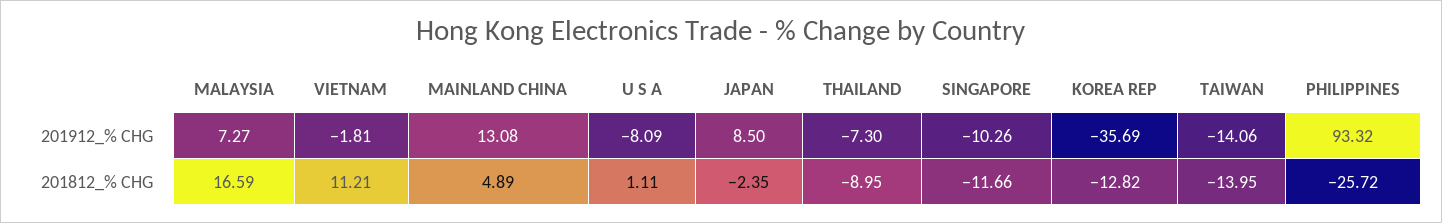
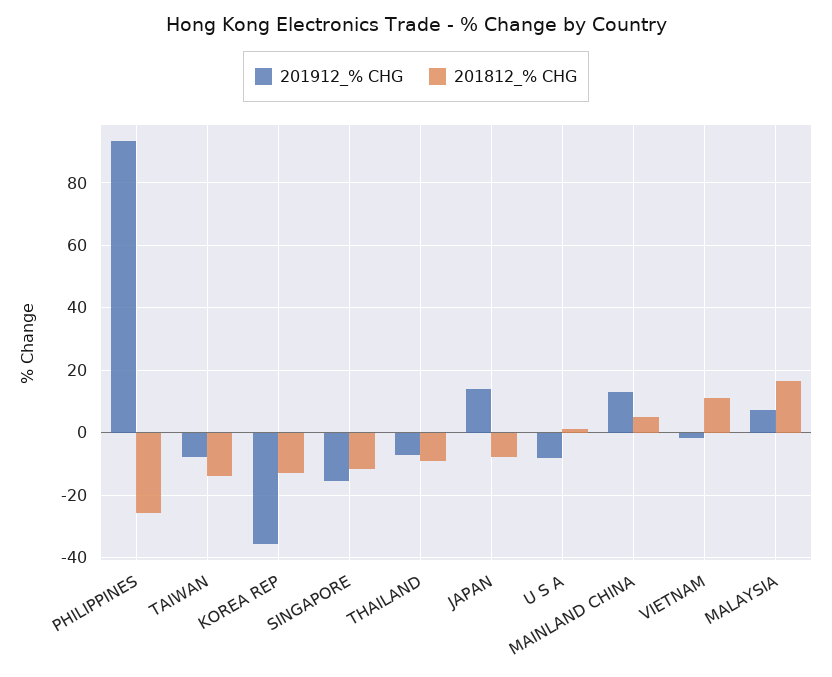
201912_% CHG, JAPAN: 8.5 -> 14
201912_% CHG, SINGAPORE: -10.26 -> -16
201912_% CHG, TAIWAN: -14.06 -> -8
201812_% CHG, JAPAN: -2.35 -> -8

